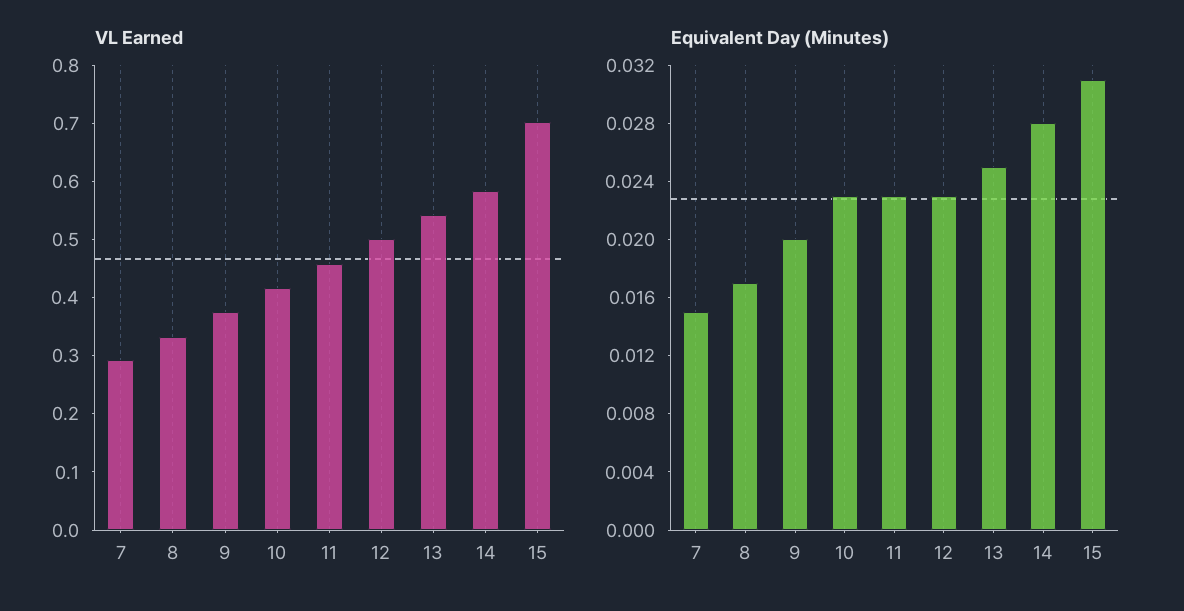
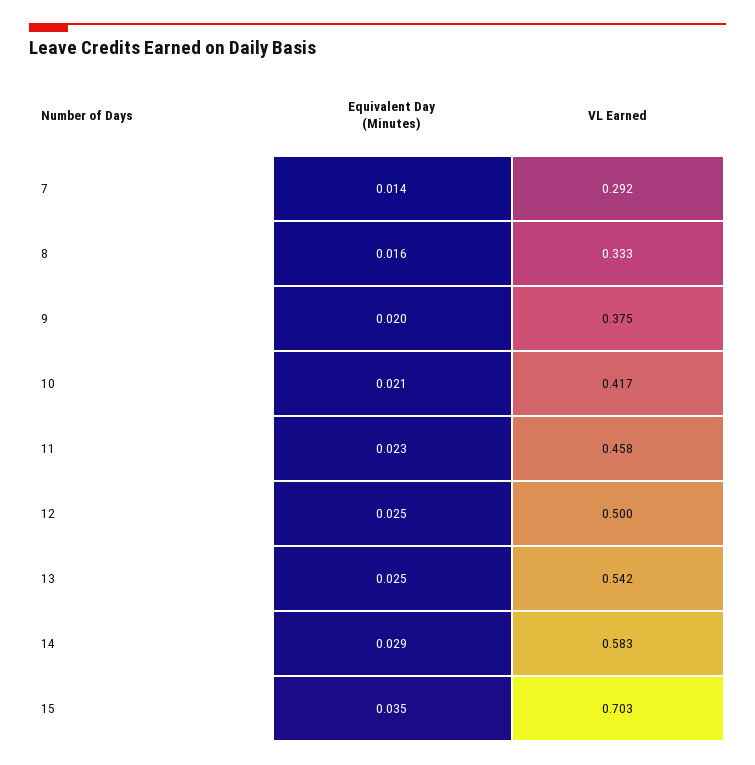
Equivalent Day (Minutes), 7: 0.015 -> 0.014
Equivalent Day (Minutes), 8: 0.017 -> 0.016
Equivalent Day (Minutes), 10: 0.023 -> 0.021
Equivalent Day (Minutes), 12: 0.023 -> 0.025
Equivalent Day (Minutes), 14: 0.028 -> 0.029
Equivalent Day (Minutes), 15: 0.031 -> 0.035

